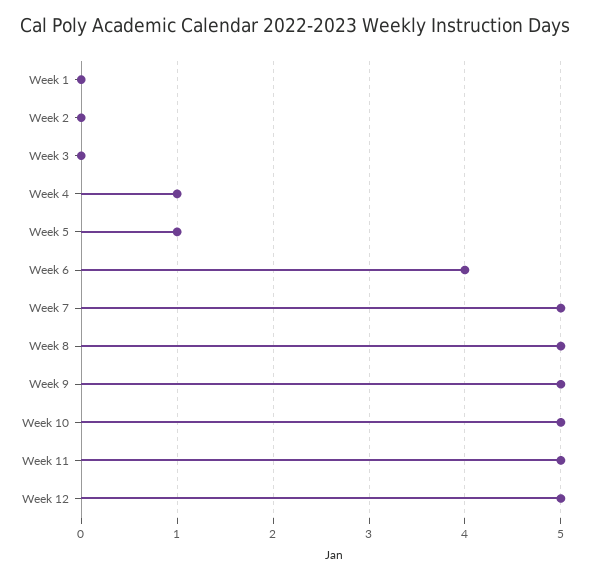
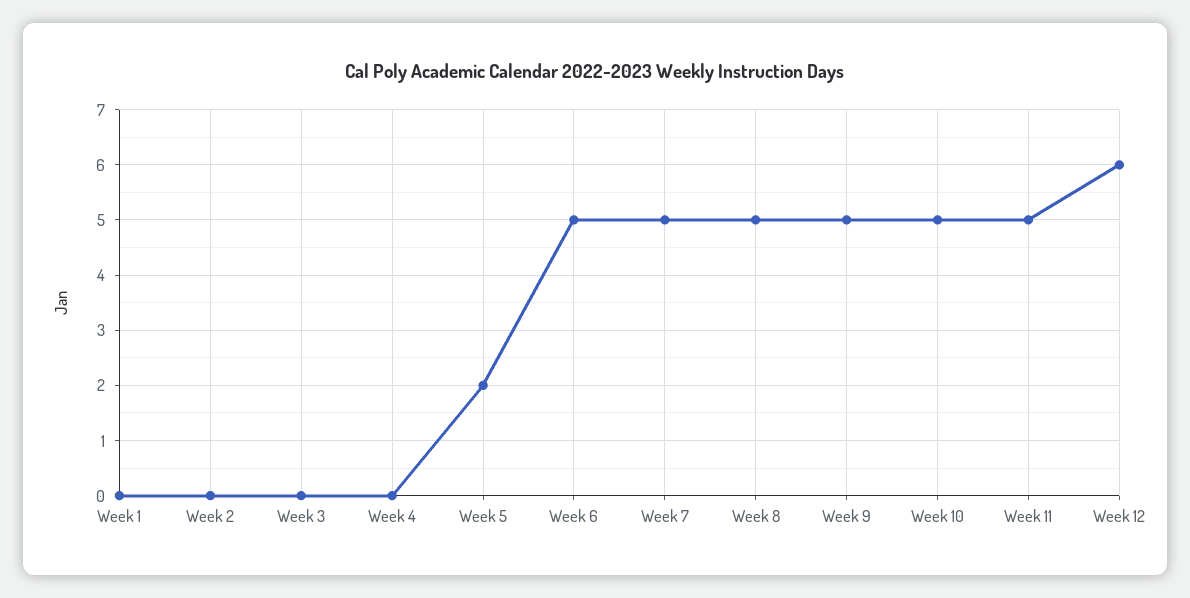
Week 4: 1 -> 0
Week 5: 1 -> 2
Week 6: 4 -> 5
Week 12: 5 -> 6

